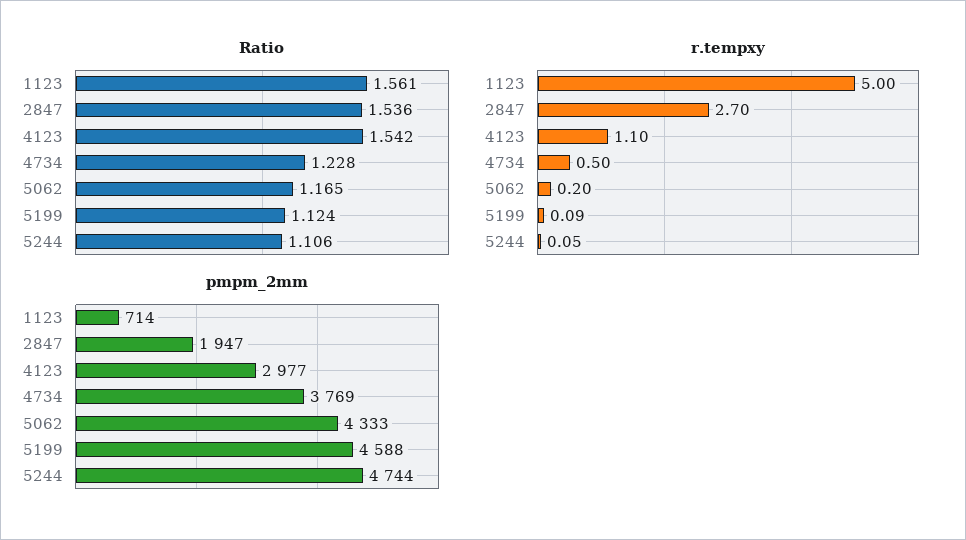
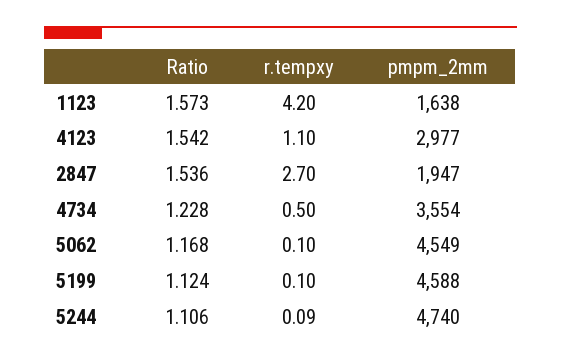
Ratio, 1123: 1.561 -> 1.573
Ratio, 5062: 1.165 -> 1.168
r.tempxy, 1123: 5 -> 4.2
r.tempxy, 5062: 0.2 -> 0.1
r.tempxy, 5199: 0.09 -> 0.1
r.tempxy, 5244: 0.05 -> 0.09
pmpm_2mm, 1123: 714 -> 1638
pmpm_2mm, 4734: 3769 -> 3554
pmpm_2mm, 5062: 4333 -> 4549
pmpm_2mm, 5244: 4744 -> 4740

